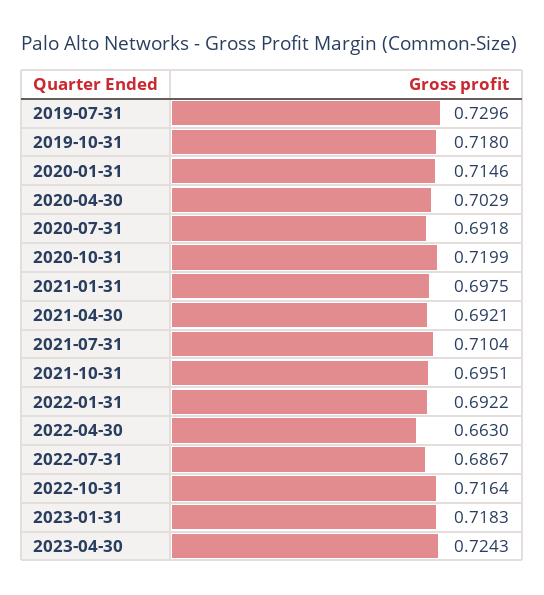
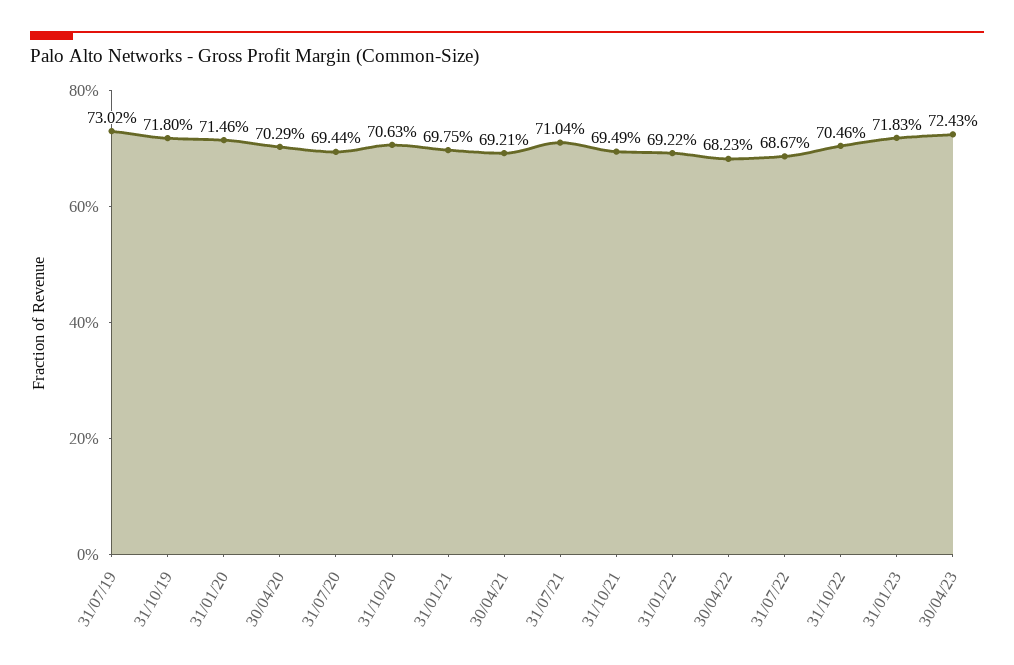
2019-07-31: 0.7296 -> 0.7302
2020-07-31: 0.6918 -> 0.6944
2020-10-31: 0.7199 -> 0.7063
2021-10-31: 0.6951 -> 0.6949
2022-04-30: 0.663 -> 0.6823
2022-10-31: 0.7164 -> 0.7046

